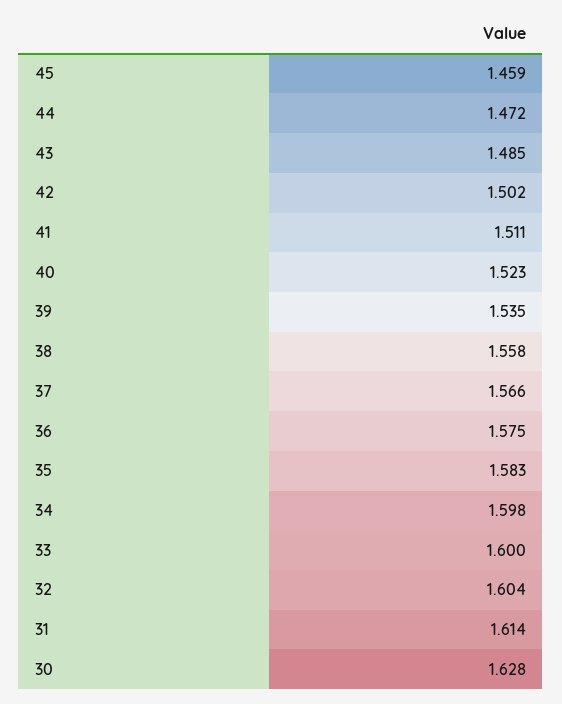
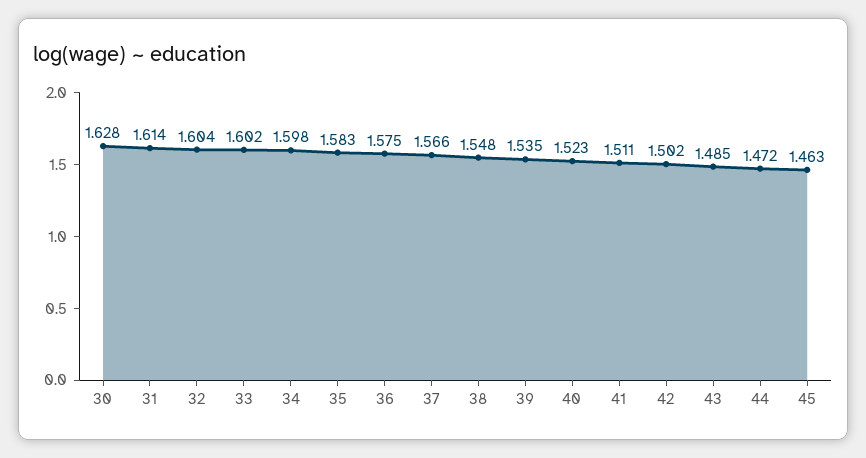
45: 1.459 -> 1.463
38: 1.558 -> 1.548
33: 1.6 -> 1.602

